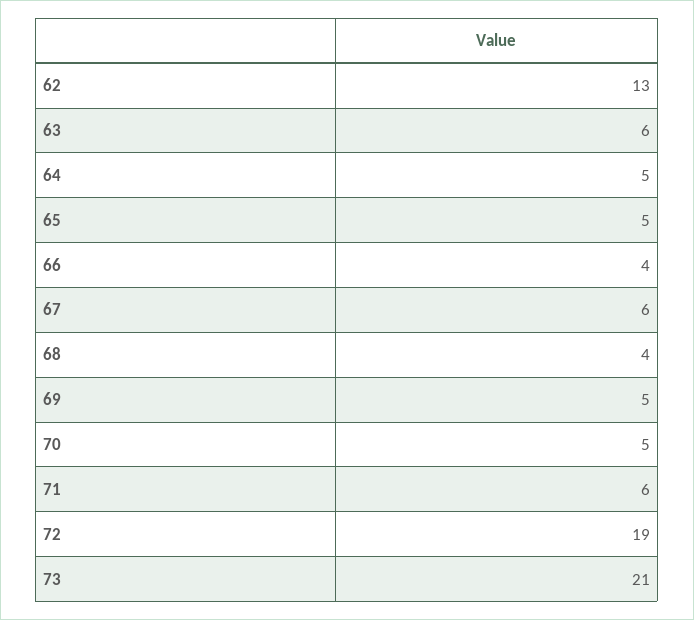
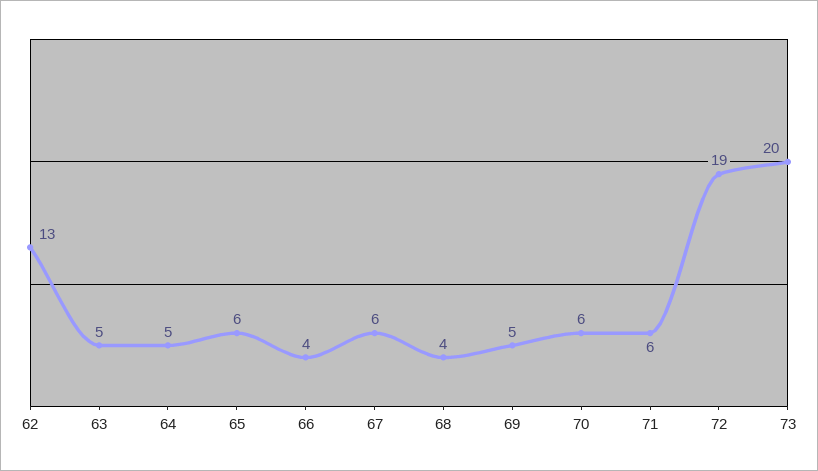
63: 6 -> 5
65: 5 -> 6
70: 5 -> 6
73: 21 -> 20

